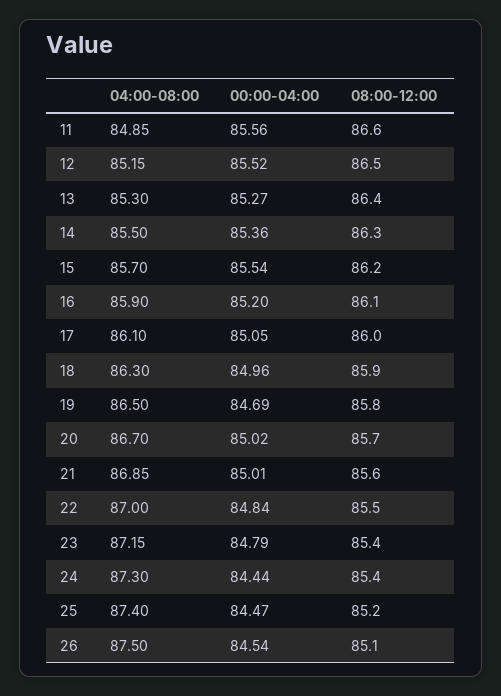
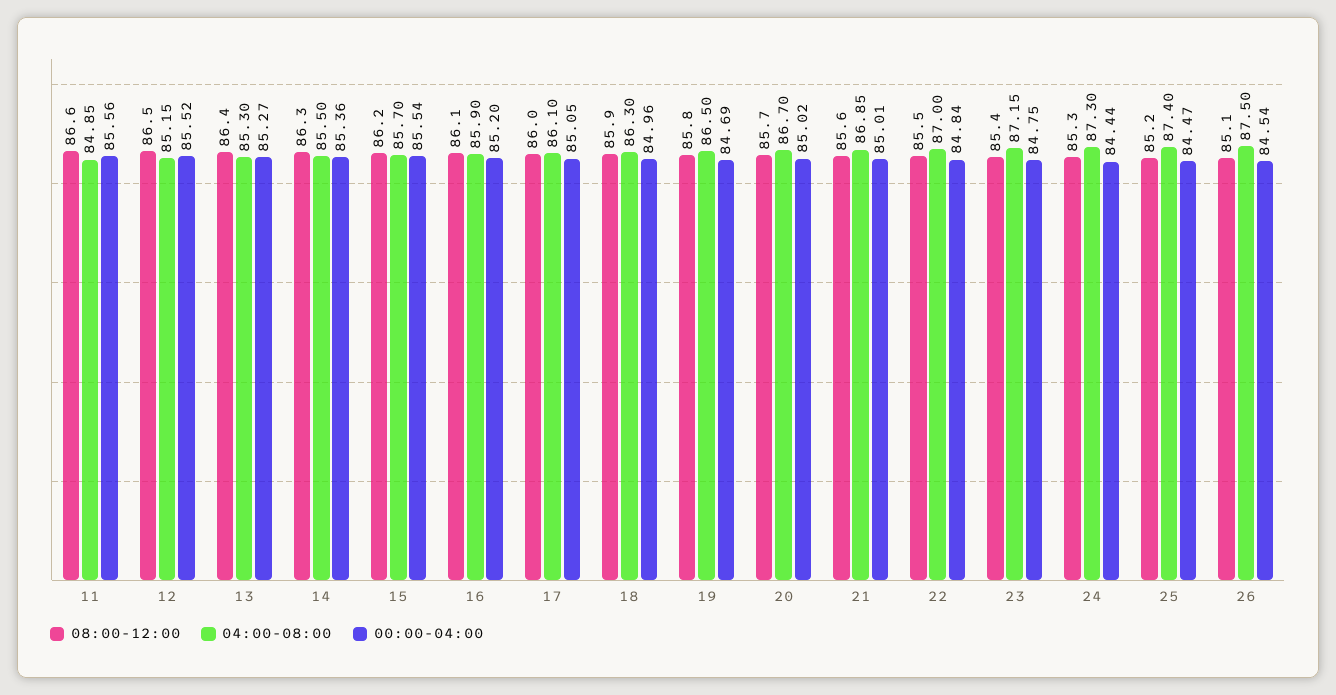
00:00-04:00, 23: 84.79 -> 84.75
08:00-12:00, 24: 85.4 -> 85.3

